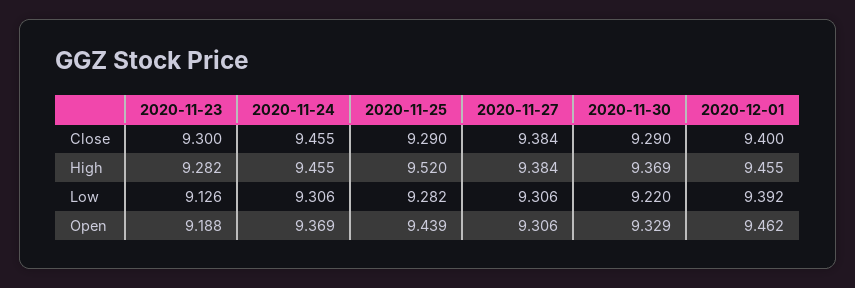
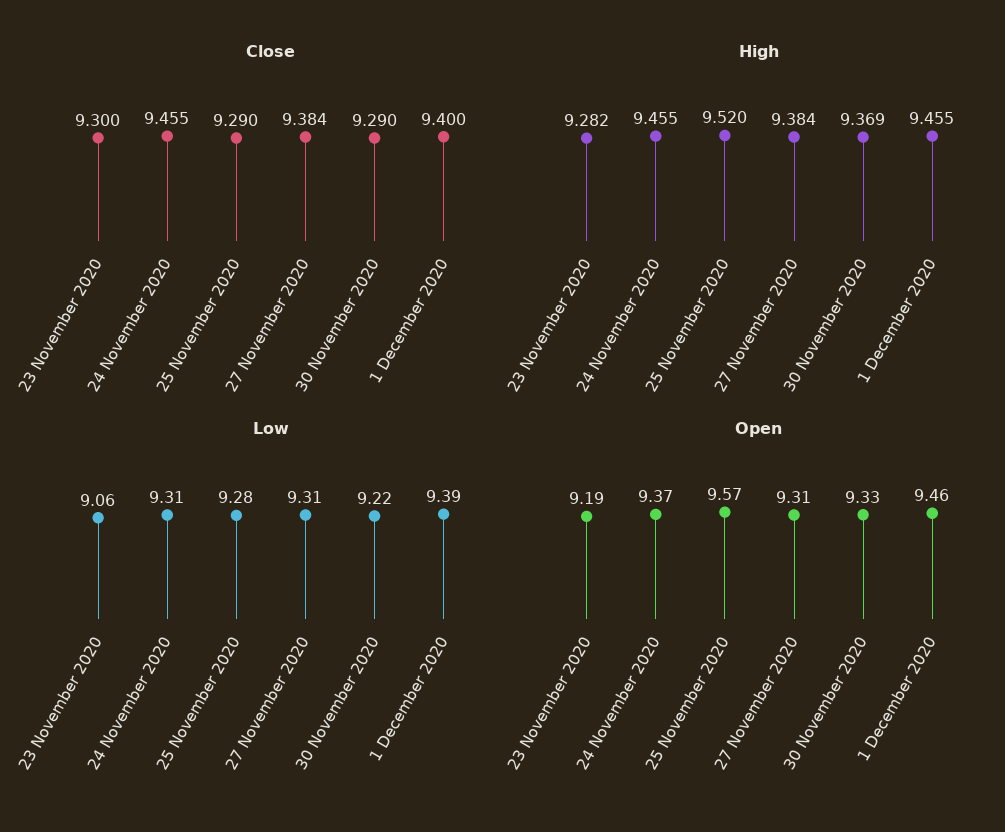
Low, 2020-11-23: 9.126 -> 9.06
Open, 2020-11-25: 9.439 -> 9.57

